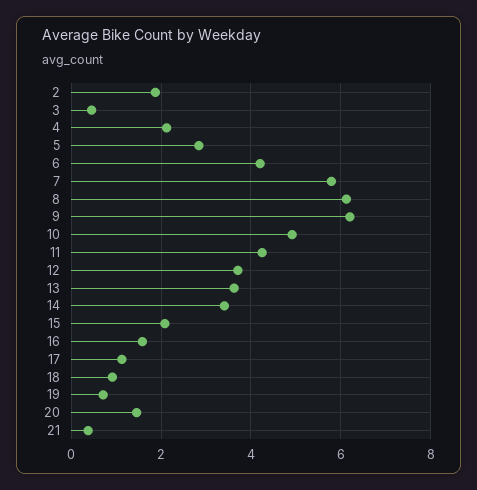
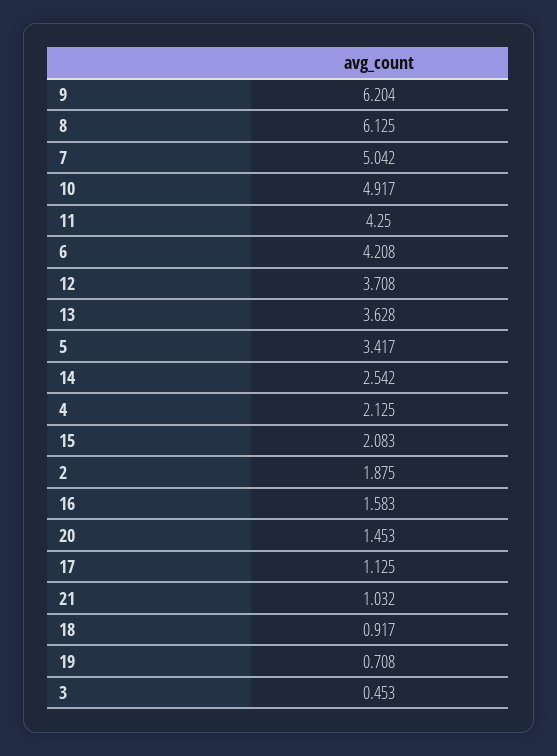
5: 2.8 -> 3.417
7: 5.8 -> 5.042
14: 3.4 -> 2.542
21: 0.4 -> 1.032

